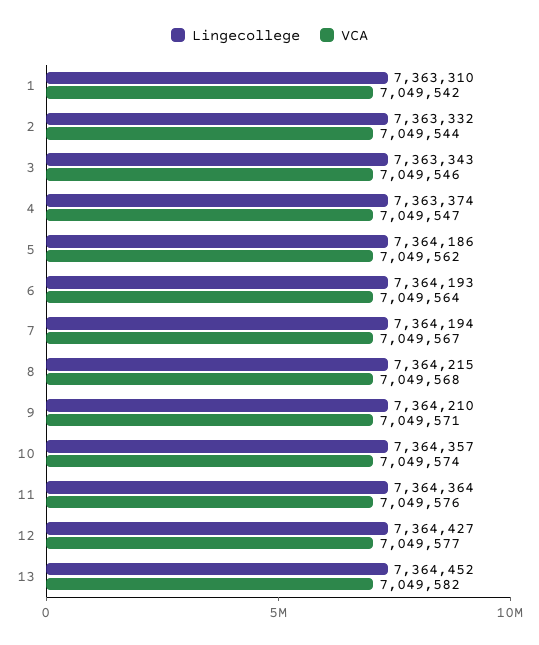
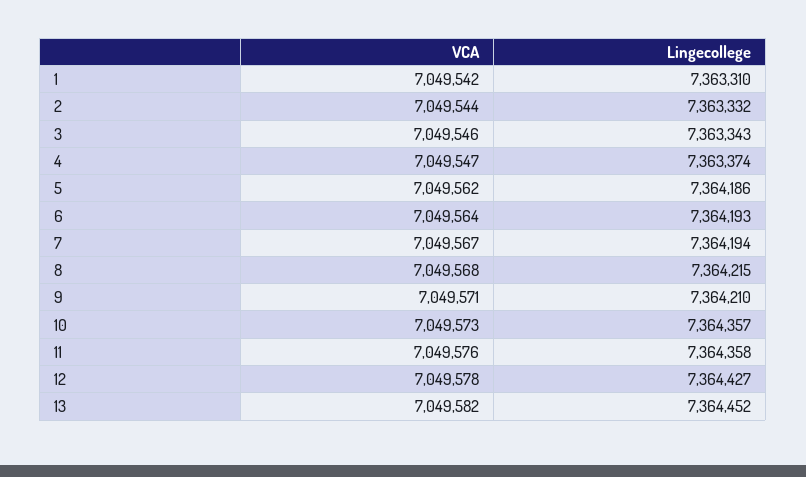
VCA, 10: 7049574 -> 7049573
Lingecollege, 11: 7364364 -> 7364358
VCA, 12: 7049577 -> 7049578

